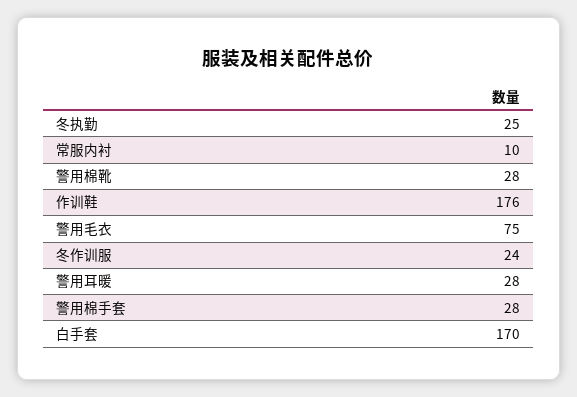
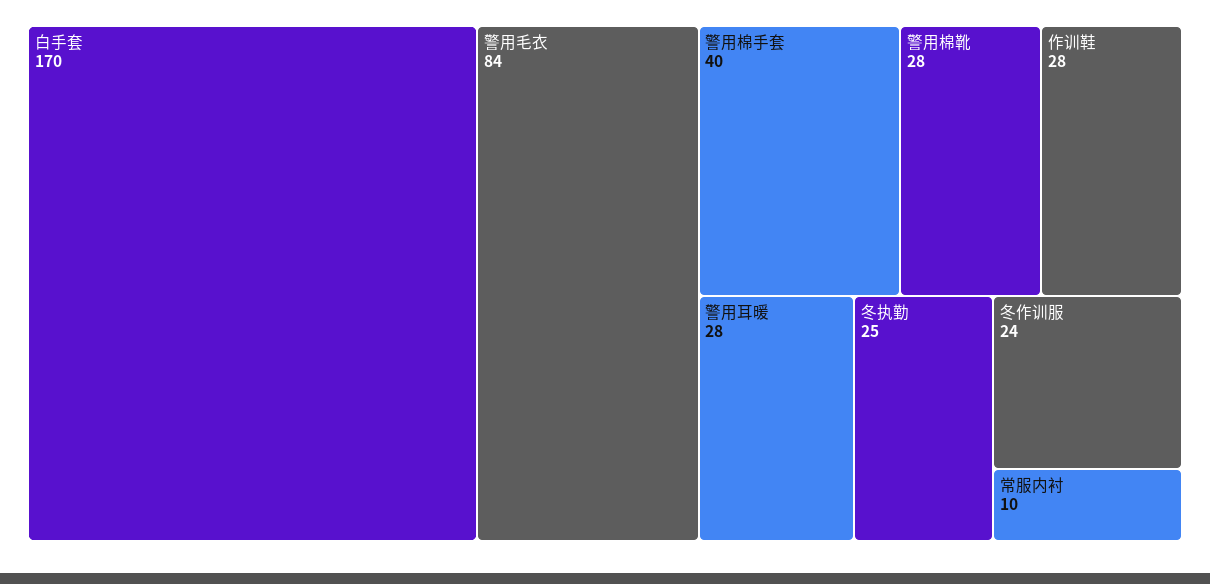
作训鞋: 176 -> 28
警用毛衣: 75 -> 84
警用棉手套: 28 -> 40

